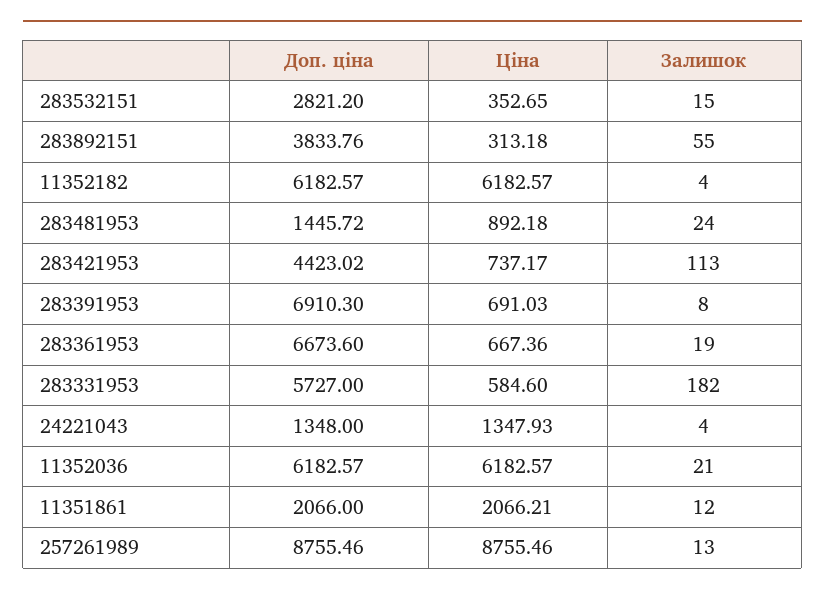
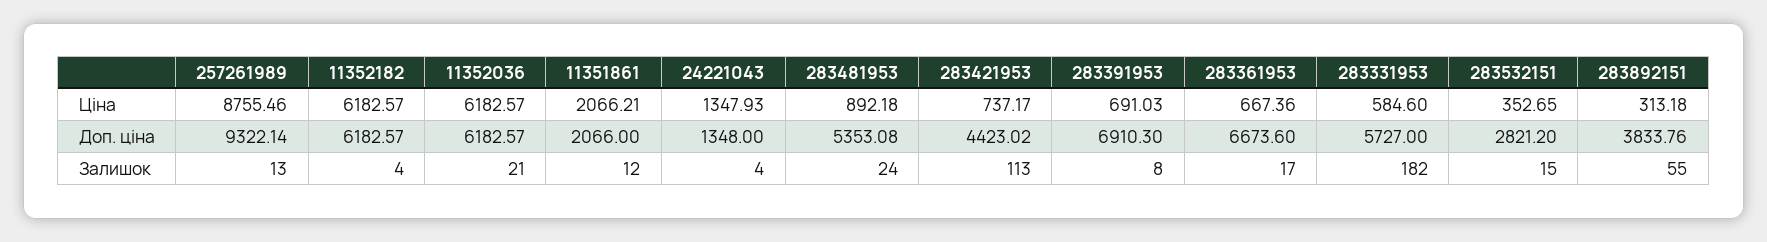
Доп. ціна, 283481953: 1445.72 -> 5353.08
Залишок, 283361953: 19 -> 17
Доп. ціна, 257261989: 8755.46 -> 9322.14

